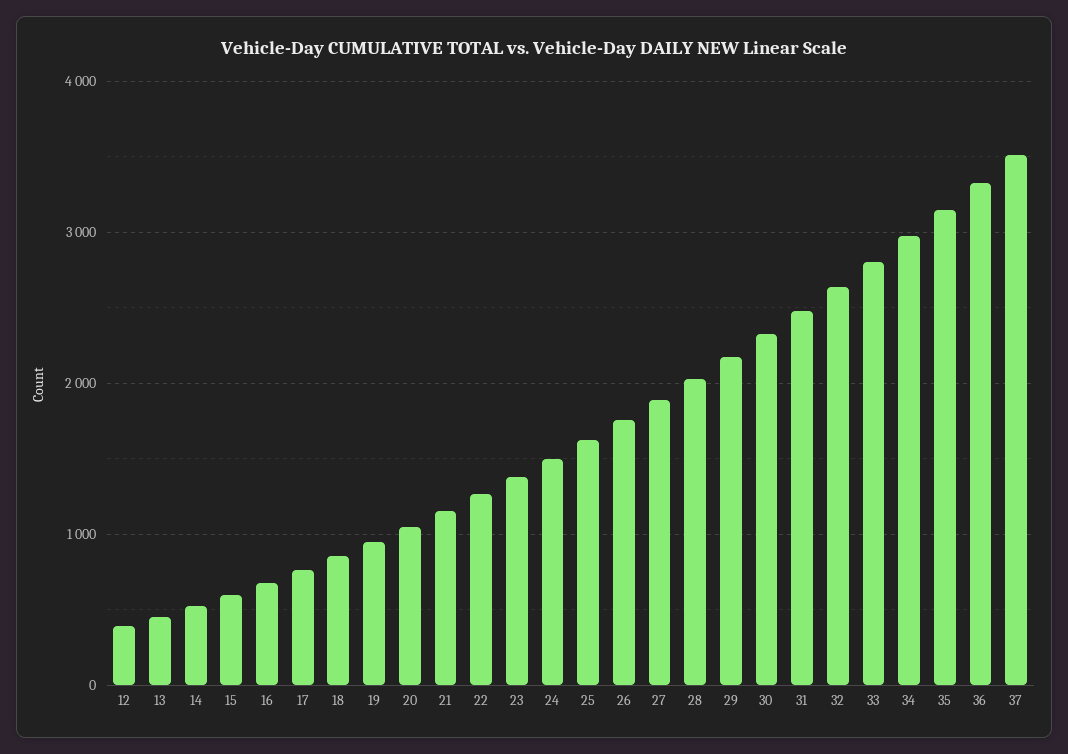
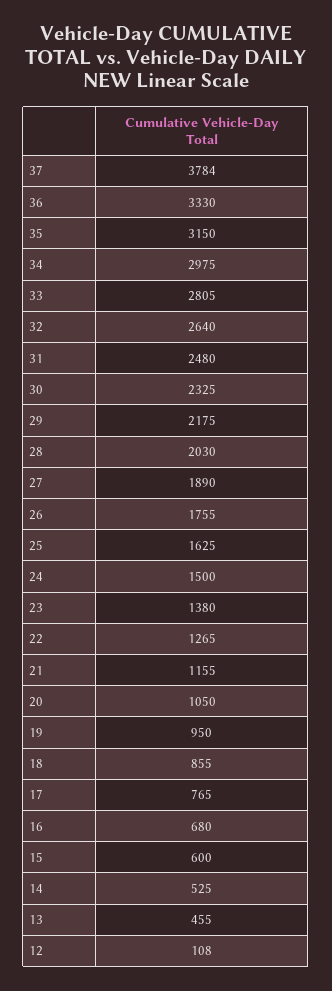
12: 400 -> 108
37: 3500 -> 3784

